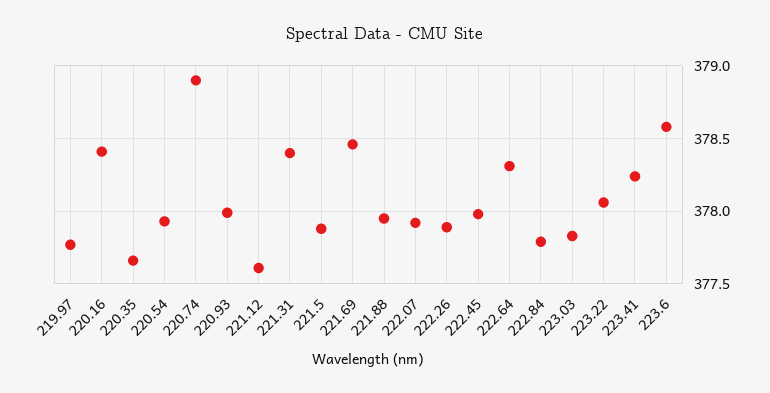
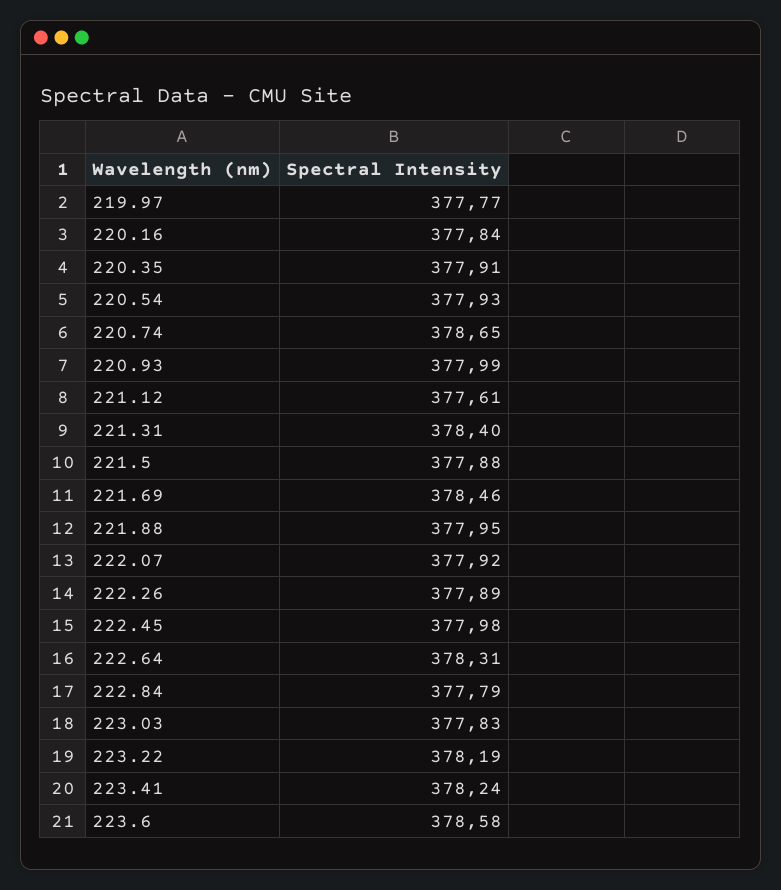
220.16: 378.4 -> 377.84
220.35: 377.65 -> 377.91
220.74: 378.9 -> 378.65
223.22: 378.05 -> 378.19

